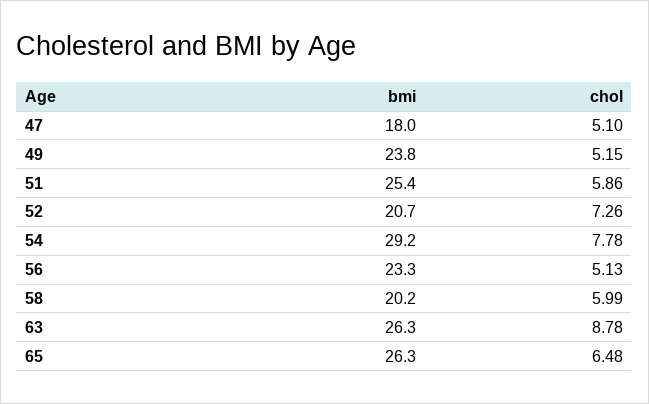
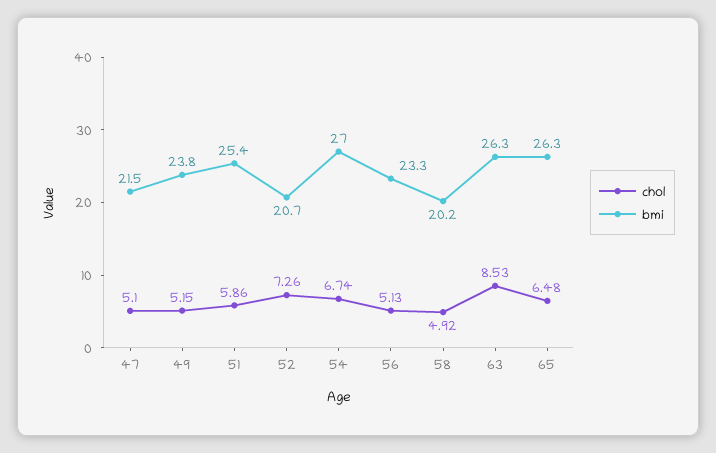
bmi, 47: 18 -> 21.5
bmi, 54: 29.2 -> 27
chol, 54: 7.78 -> 6.74
chol, 58: 5.99 -> 4.92
chol, 63: 8.78 -> 8.53

